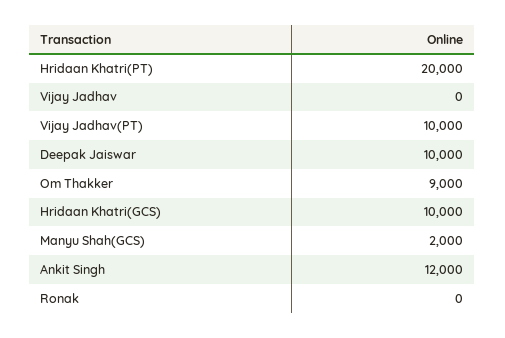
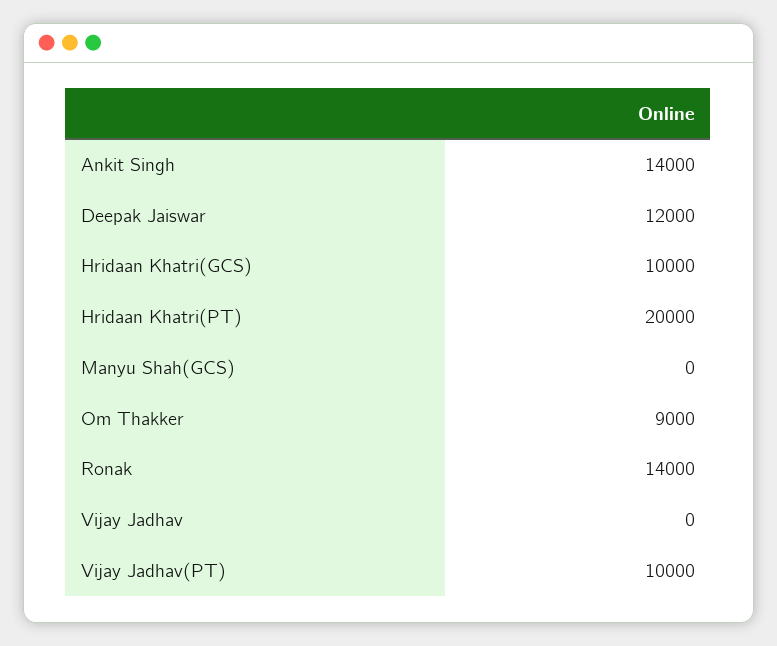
Deepak Jaiswar: 10000 -> 12000
Manyu Shah(GCS): 2000 -> 0
Ankit Singh: 12000 -> 14000
Ronak: 0 -> 14000

